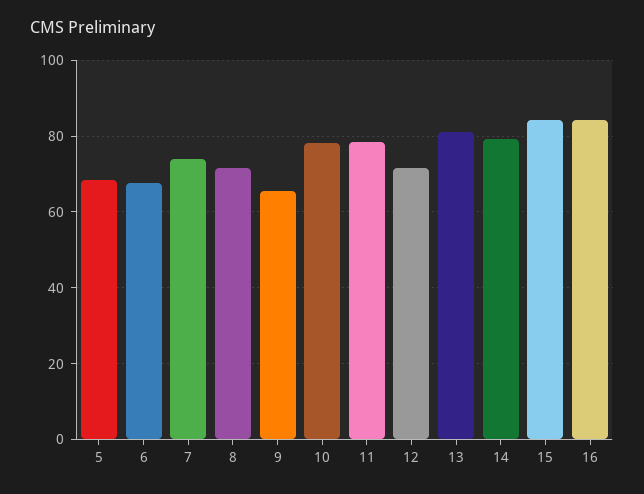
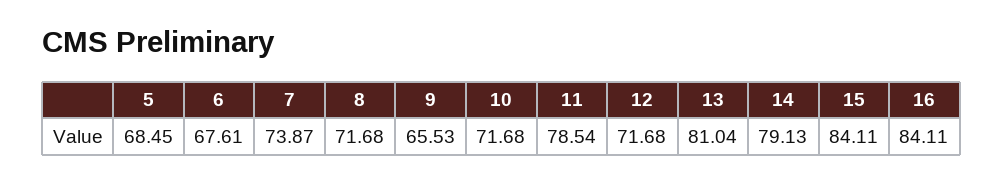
10: 78 -> 71.68

